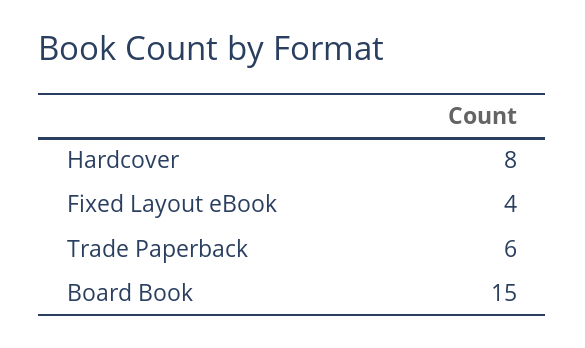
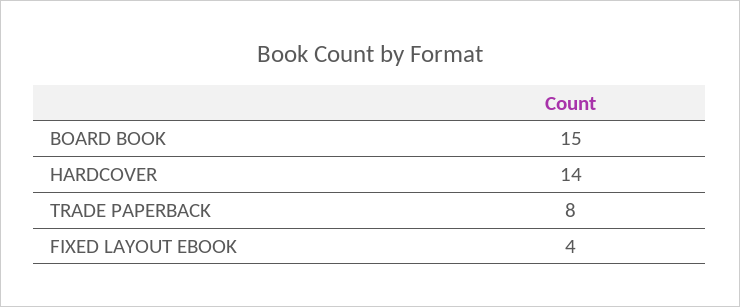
Hardcover: 8 -> 14
Trade Paperback: 6 -> 8

